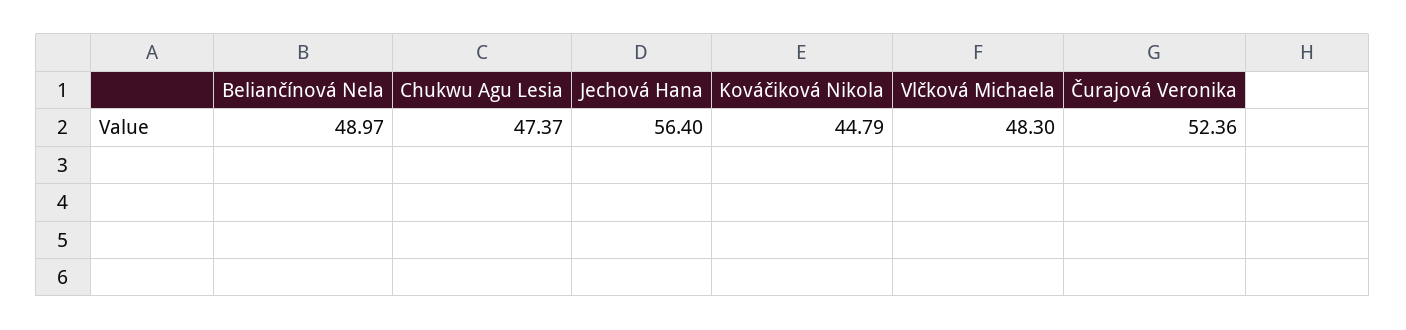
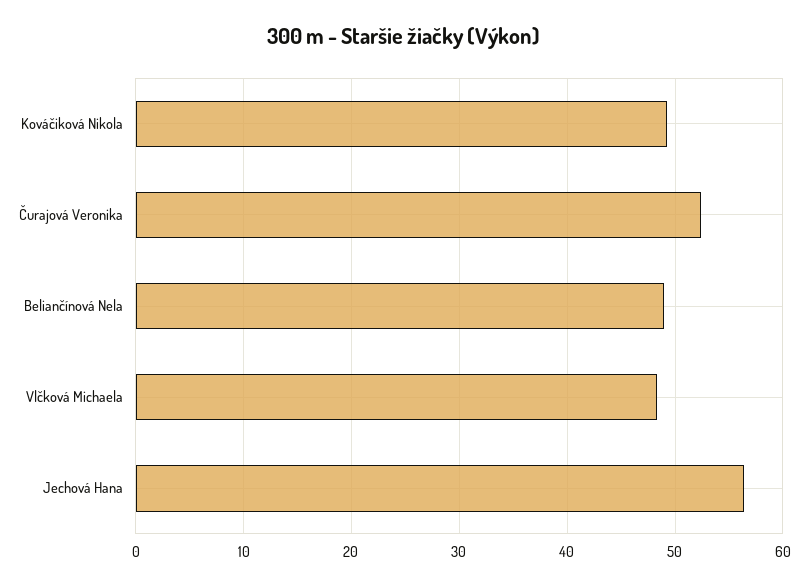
Chukwu Agu Lesia: 47.37 -> none
Kováčiková Nikola: 44.79 -> 49

